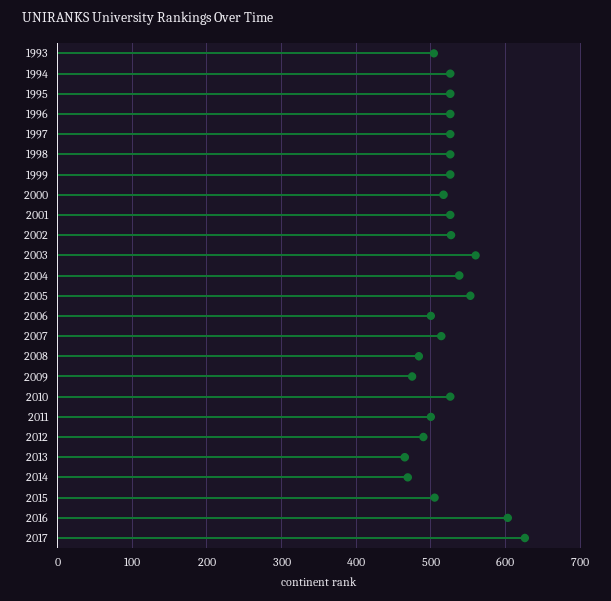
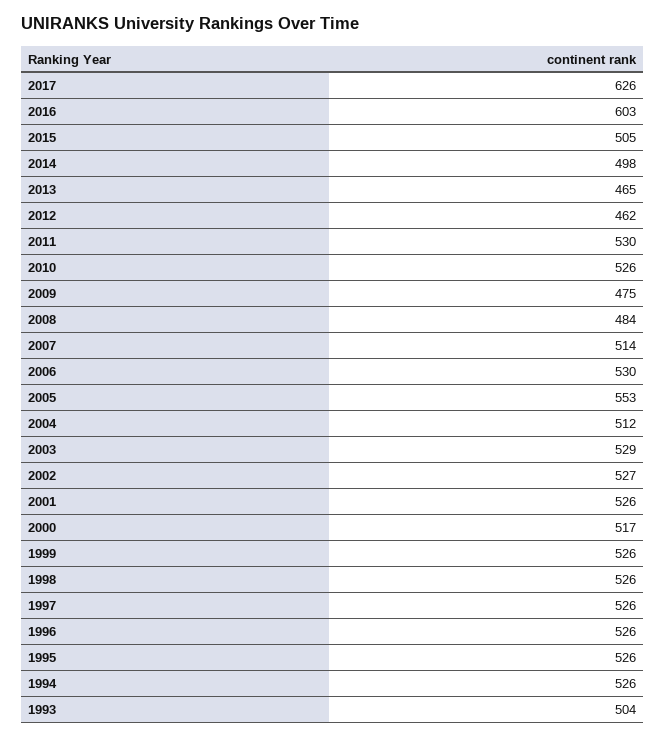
2003: 560 -> 529
2004: 540 -> 512
2006: 500 -> 530
2011: 500 -> 530
2012: 490 -> 462
2014: 470 -> 498

